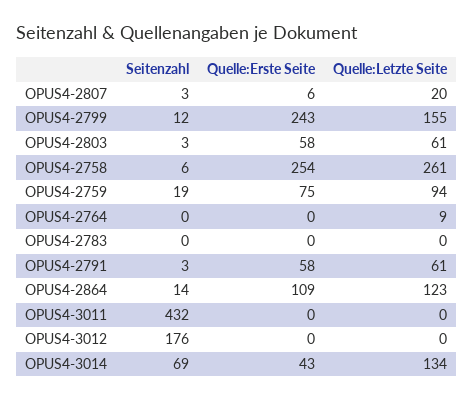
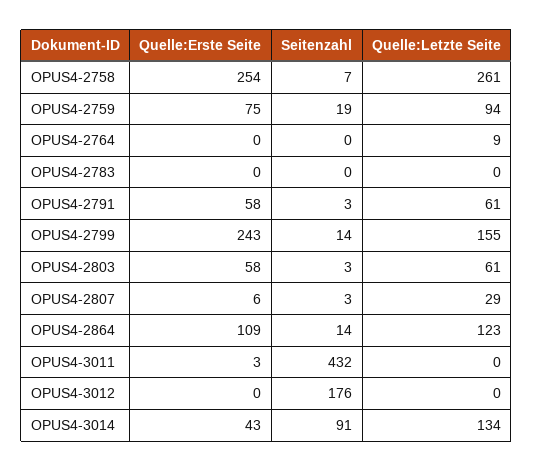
Quelle:Letzte Seite, OPUS4-2807: 20 -> 29
Seitenzahl, OPUS4-2799: 12 -> 14
Seitenzahl, OPUS4-2758: 6 -> 7
Quelle:Erste Seite, OPUS4-3011: 0 -> 3
Seitenzahl, OPUS4-3014: 69 -> 91

